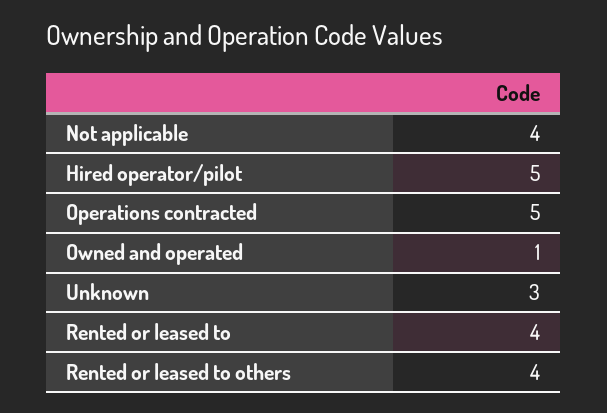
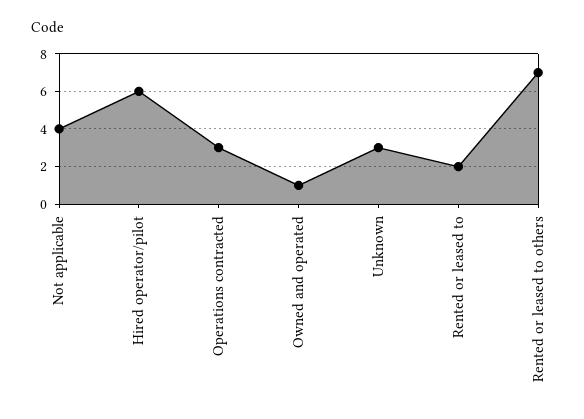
Hired operator/pilot: 5 -> 6
Operations contracted: 5 -> 3
Rented or leased to: 4 -> 2
Rented or leased to others: 4 -> 7

